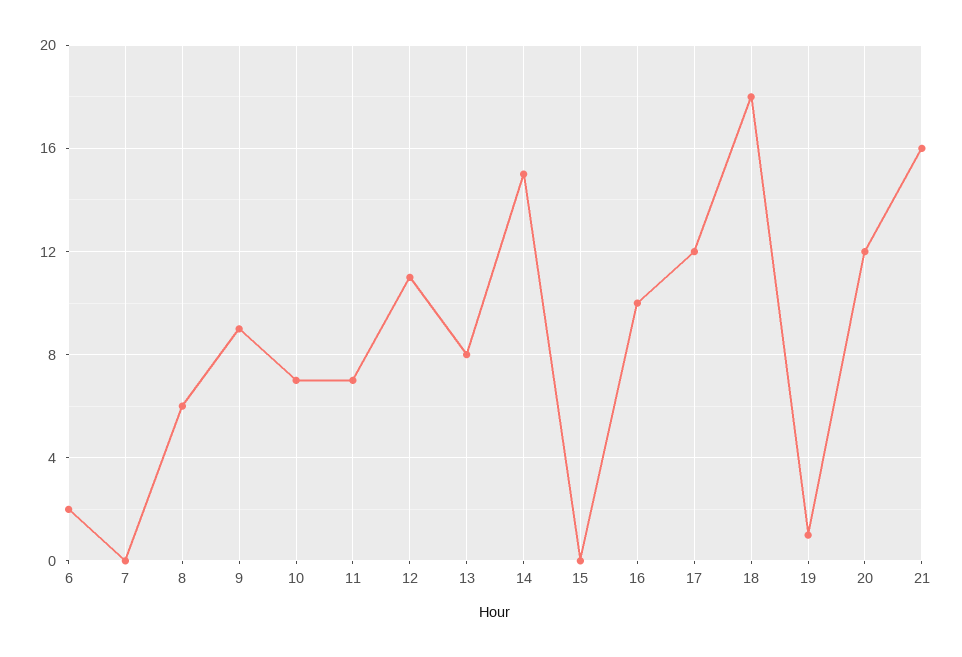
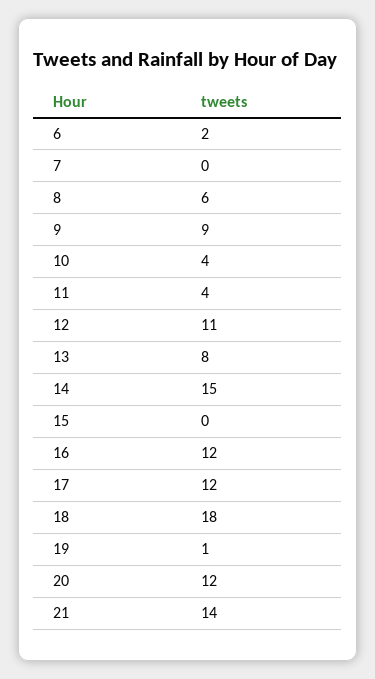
10: 7 -> 4
11: 7 -> 4
16: 10 -> 12
21: 16 -> 14

